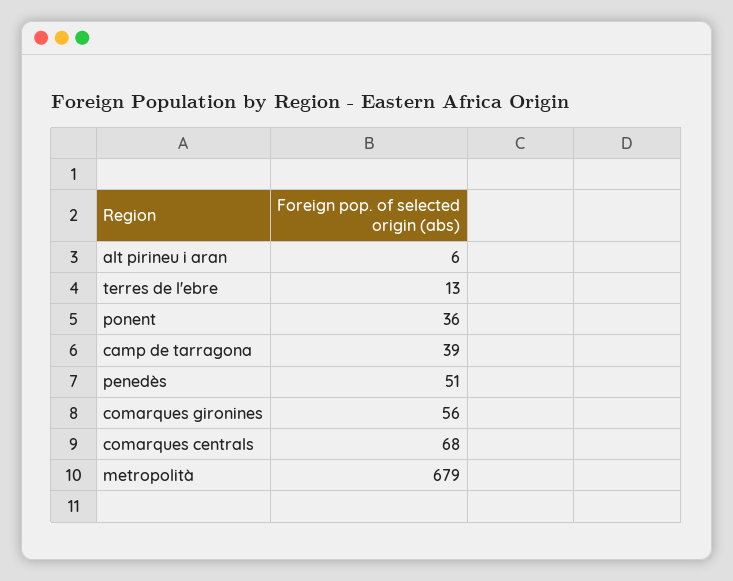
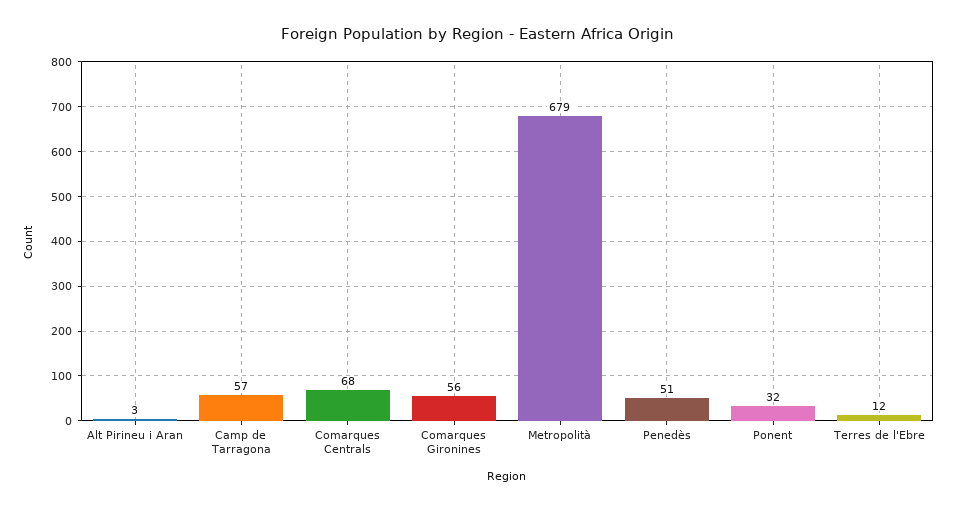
alt pirineu i aran: 6 -> 3
terres de l'ebre: 13 -> 12
ponent: 36 -> 32
camp de tarragona: 39 -> 57

